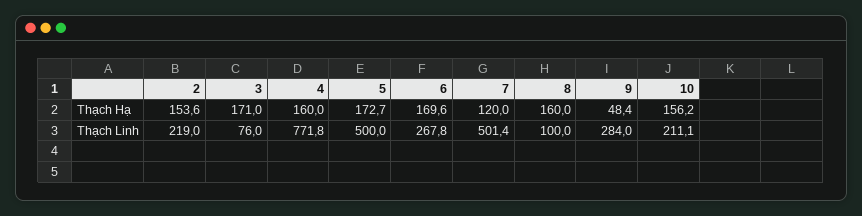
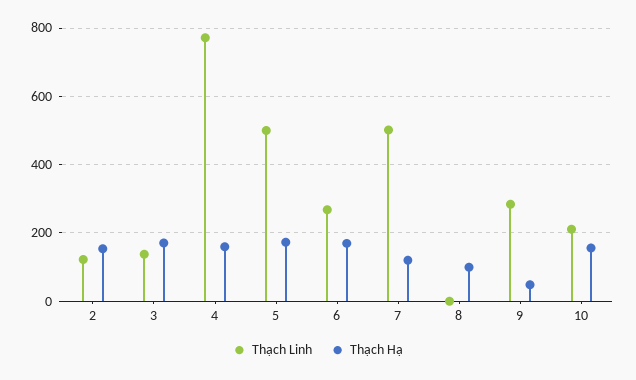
Thạch Hạ, 8: 160 -> 100
Thạch Linh, 2: 219 -> 120
Thạch Linh, 3: 76 -> 140
Thạch Linh, 8: 100 -> 0

